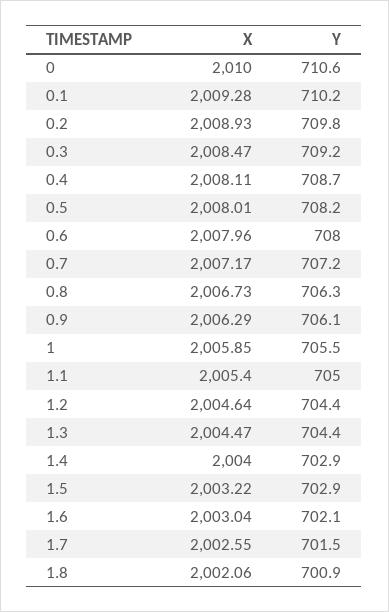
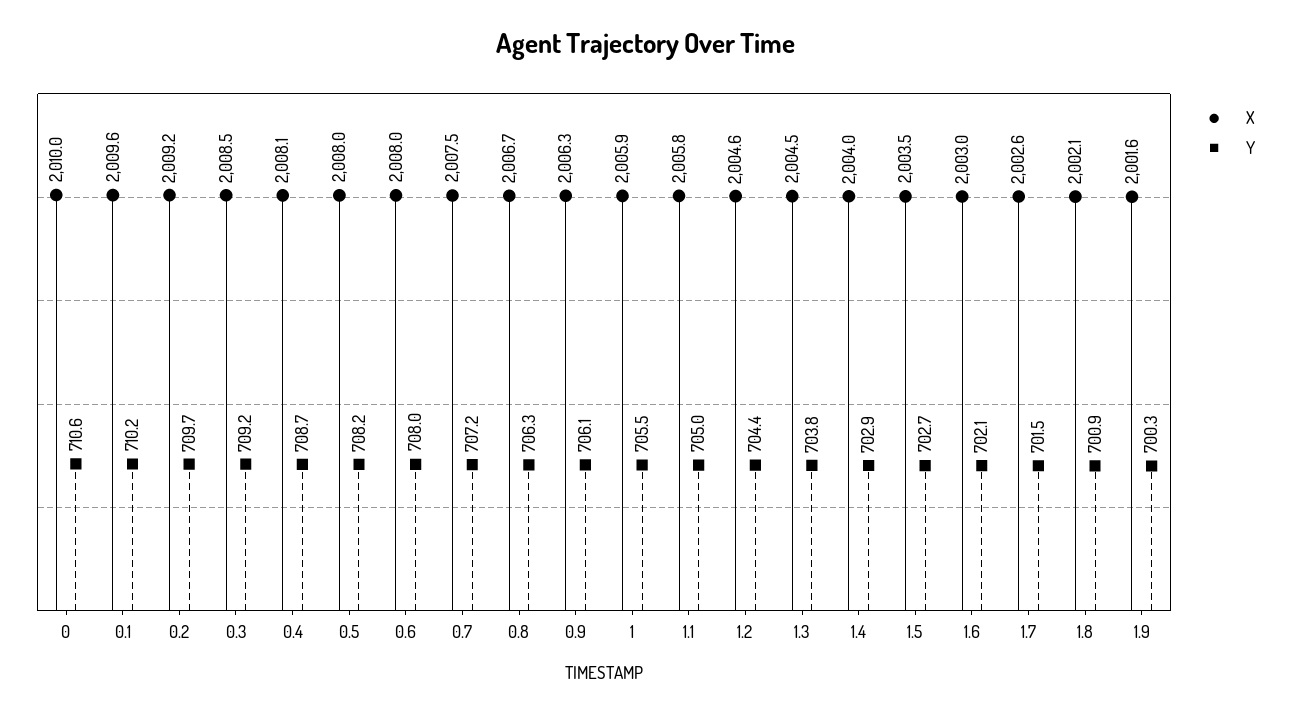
X, 0.1: 2009.28 -> 2009.6
X, 0.2: 2008.93 -> 2009.2
Y, 0.2: 709.8 -> 709.7
X, 0.7: 2007.17 -> 2007.5
X, 1.1: 2005.4 -> 2005.8
Y, 1.3: 704.4 -> 703.8
X, 1.5: 2003.22 -> 2003.5
Y, 1.5: 702.9 -> 702.7
X, 1.9: none -> 2001.6
Y, 1.9: none -> 700.3

